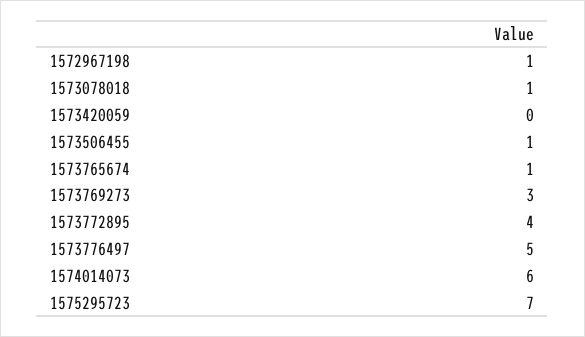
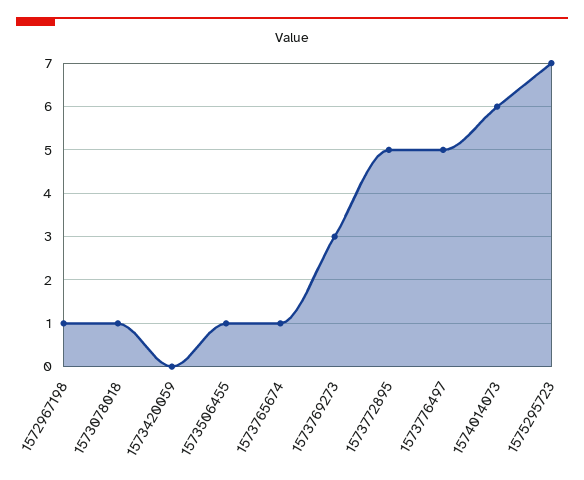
1573772895: 4 -> 5

